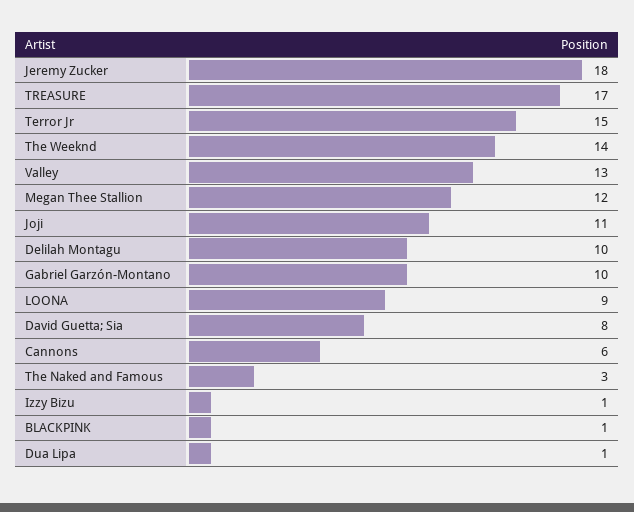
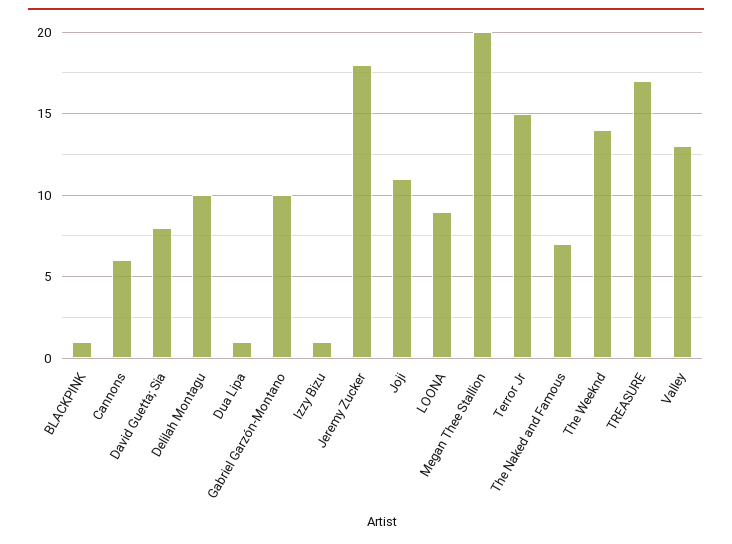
Megan Thee Stallion: 12 -> 20
The Naked and Famous: 3 -> 7

